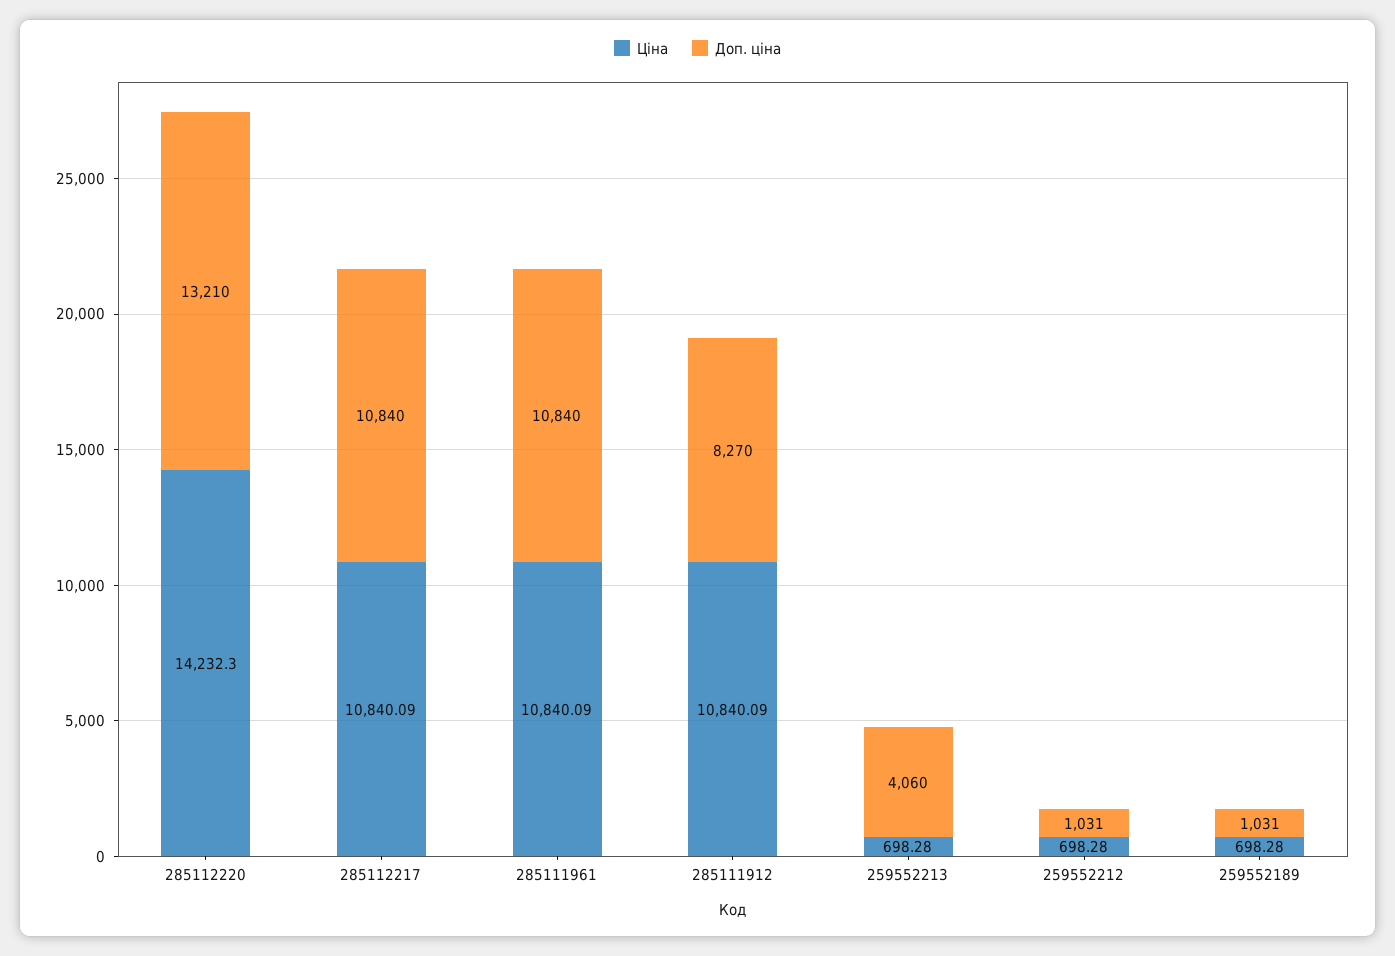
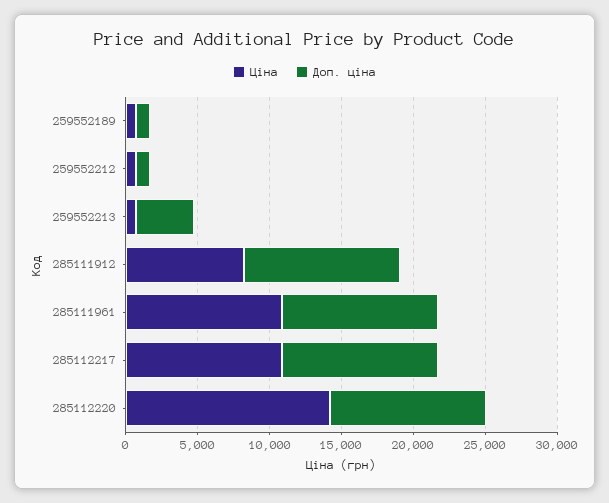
Доп. ціна, 285112220: 13210 -> 11000
Ціна, 285111912: 10840.09 -> 8000
Доп. ціна, 285111912: 8270 -> 11000

